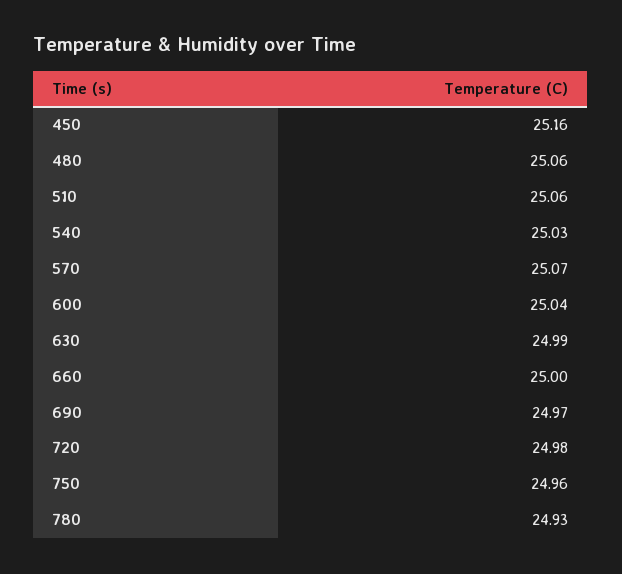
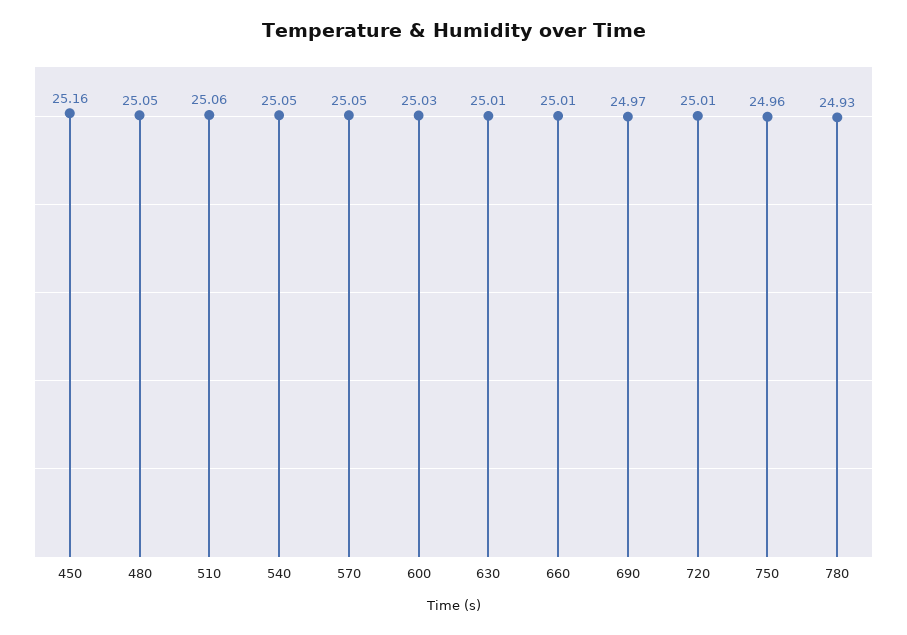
480: 25.06 -> 25.05
540: 25.03 -> 25.05
570: 25.07 -> 25.05
600: 25.04 -> 25.03
630: 24.99 -> 25.01
660: 25 -> 25.01
720: 24.98 -> 25.01

